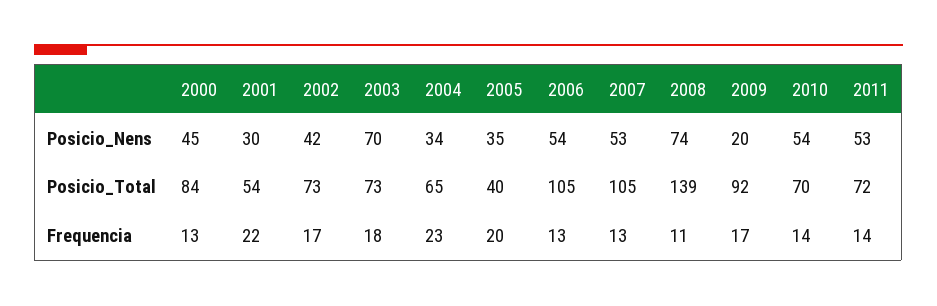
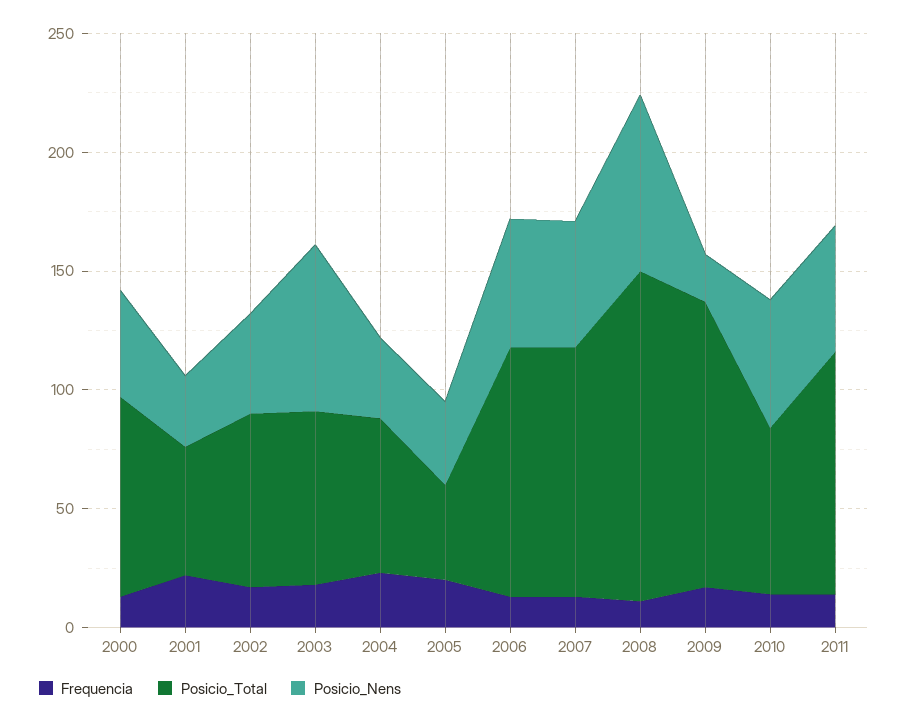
Posicio_Total, 2009: 92 -> 120
Posicio_Total, 2011: 72 -> 100

